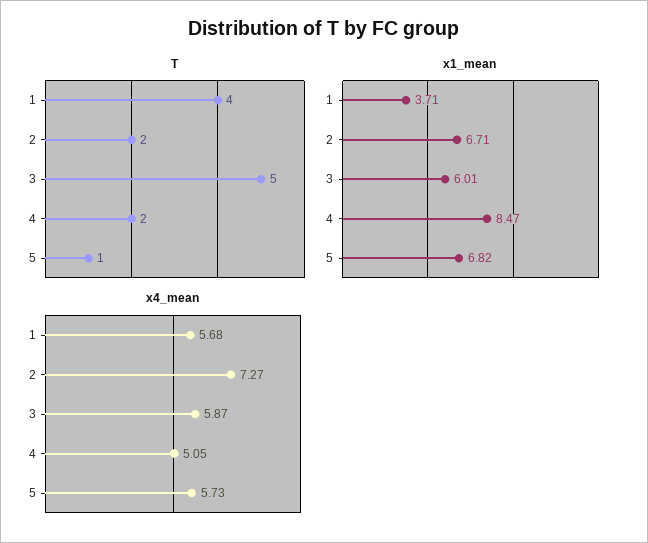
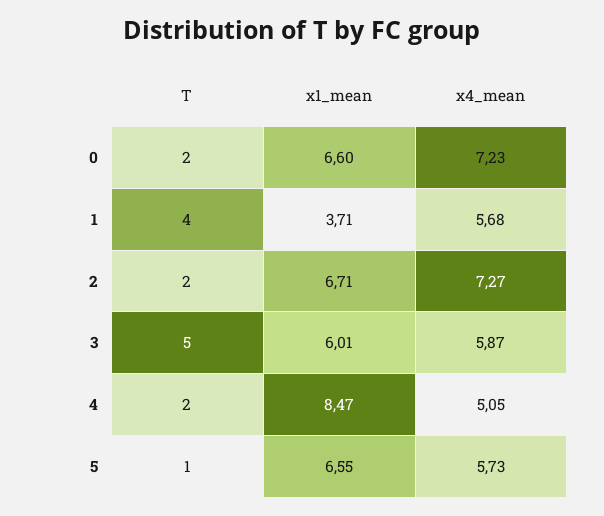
x1_mean, 5: 6.82 -> 6.55
T, 0: none -> 2
x1_mean, 0: none -> 6.6
x4_mean, 0: none -> 7.23

